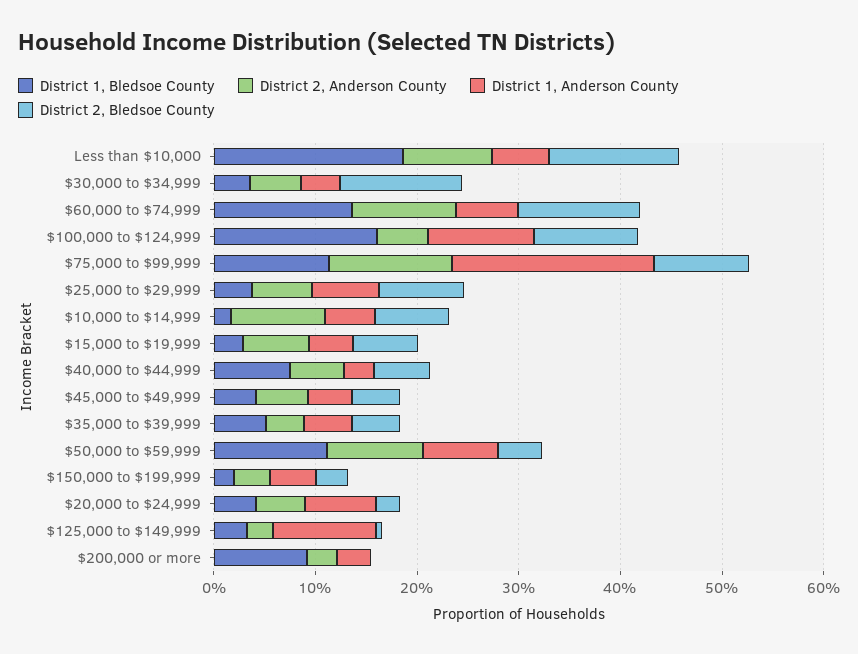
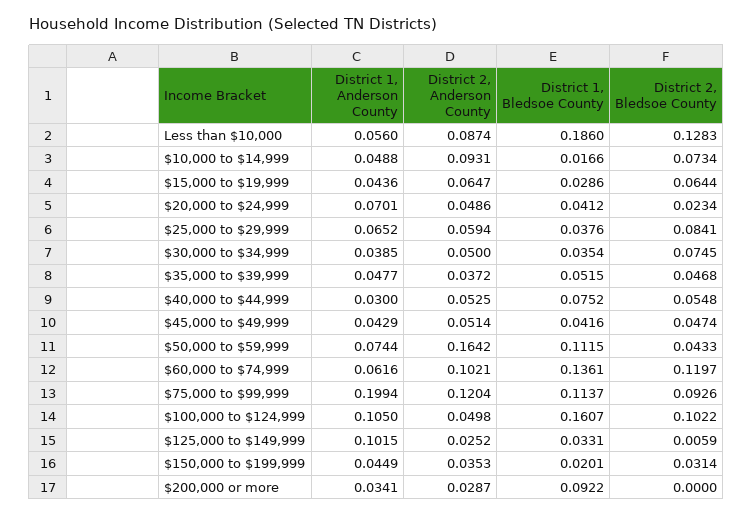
District 2, Bledsoe County, $30,000 to $34,999: 0.12 -> 0.0745
District 2, Anderson County, $50,000 to $59,999: 0.1 -> 0.1642

